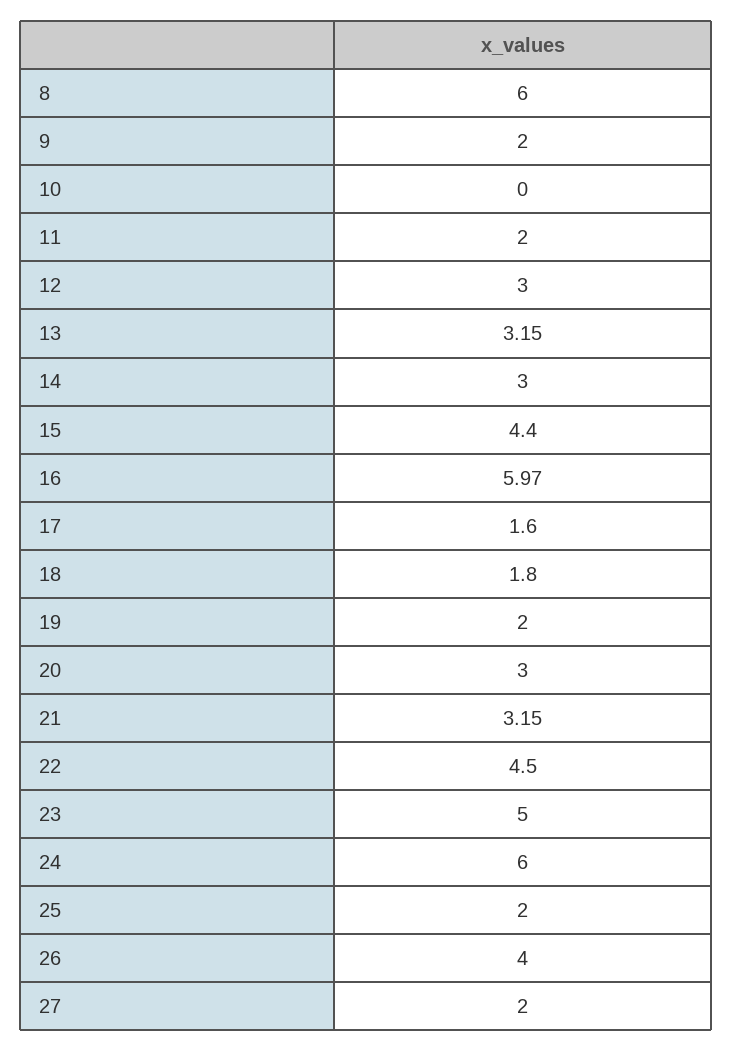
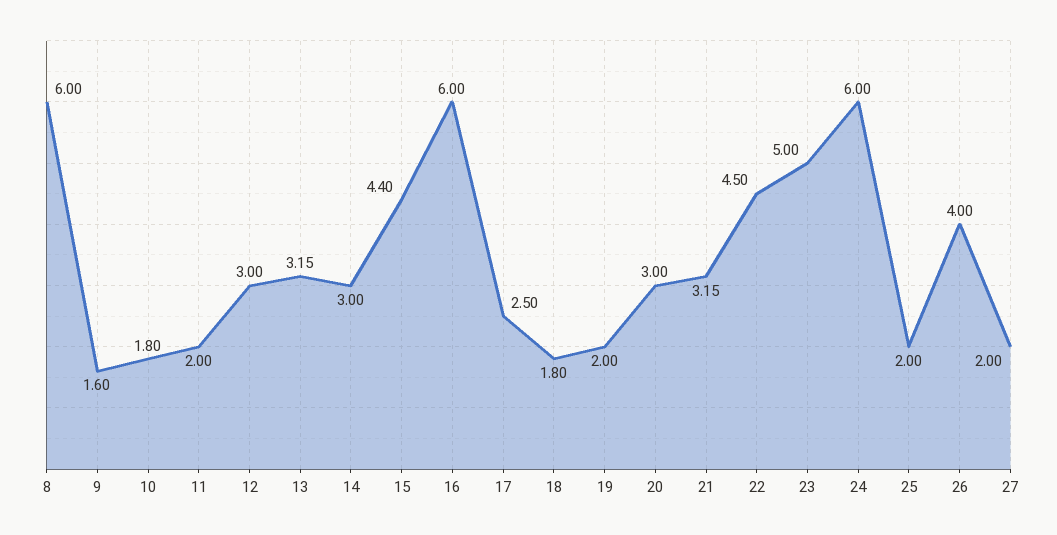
9: 2 -> 1.6
10: 0 -> 1.8
16: 5.97 -> 6
17: 1.6 -> 2.5

